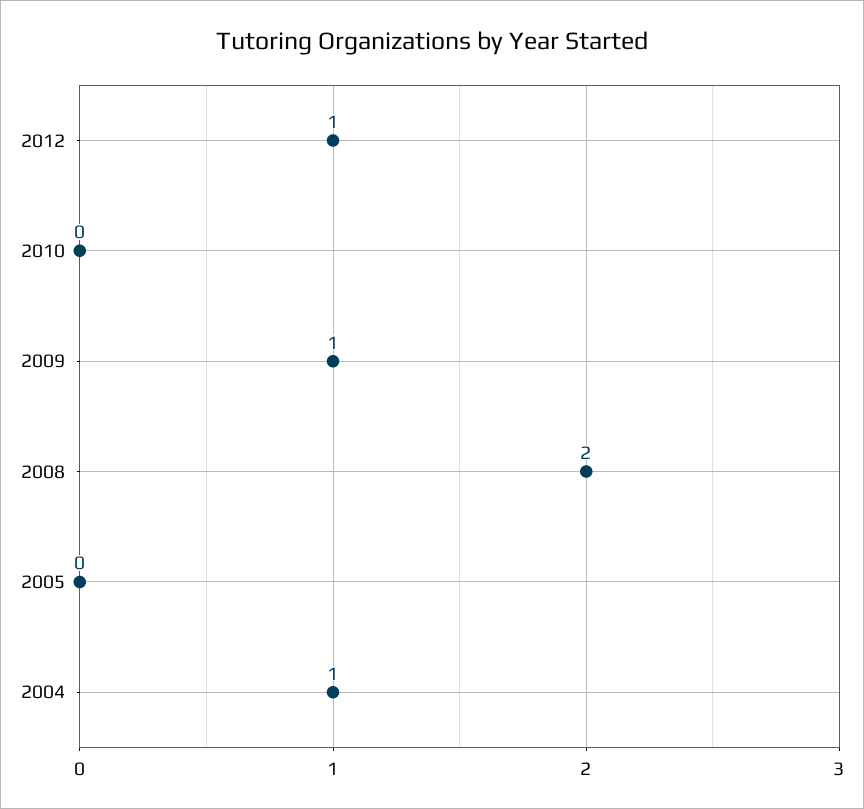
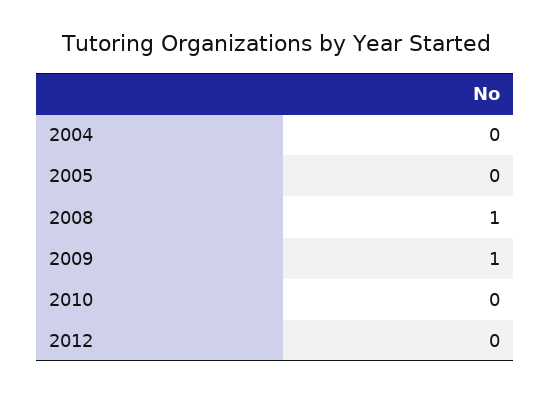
2012: 1 -> 0
2008: 2 -> 1
2004: 1 -> 0

